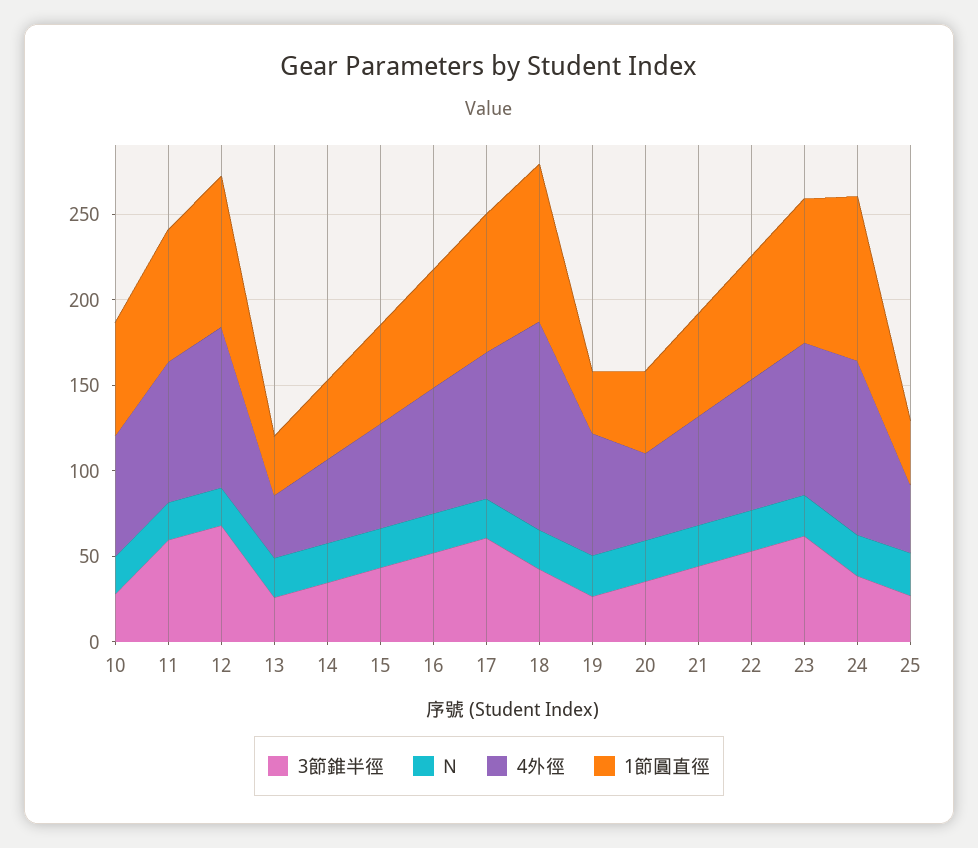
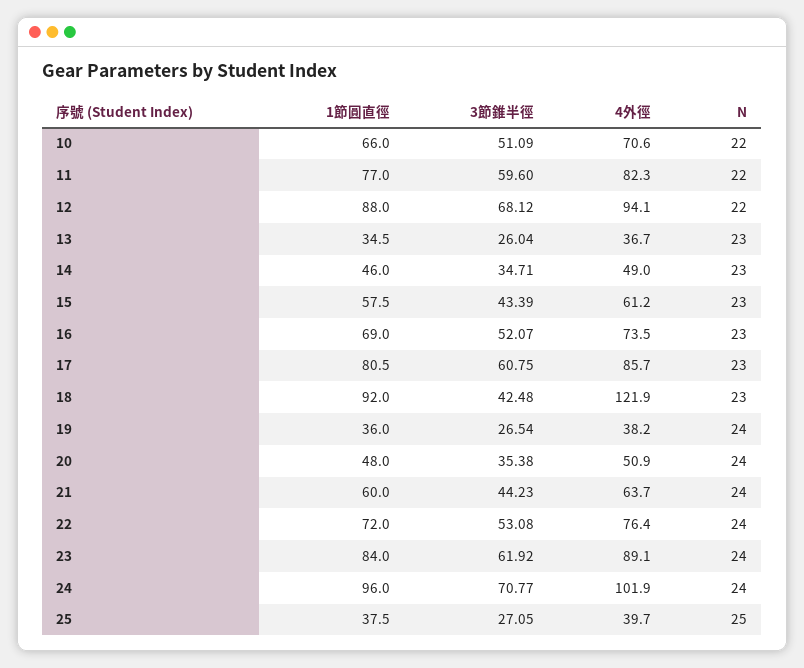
3節錐半徑, 10: 30 -> 51.09
4外徑, 19: 70 -> 38.2
3節錐半徑, 24: 40 -> 70.77

